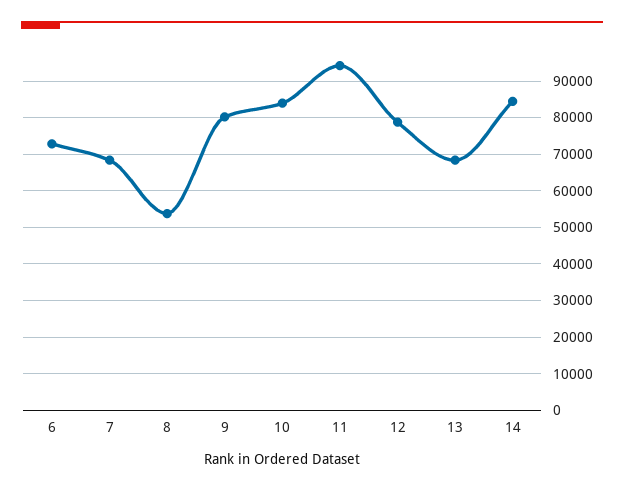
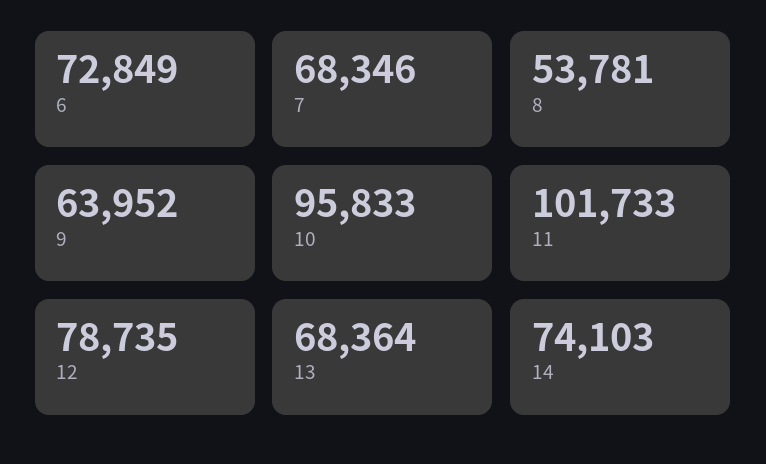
9: 80000 -> 63952
10: 84000 -> 95833
11: 94000 -> 101733
14: 84000 -> 74103

